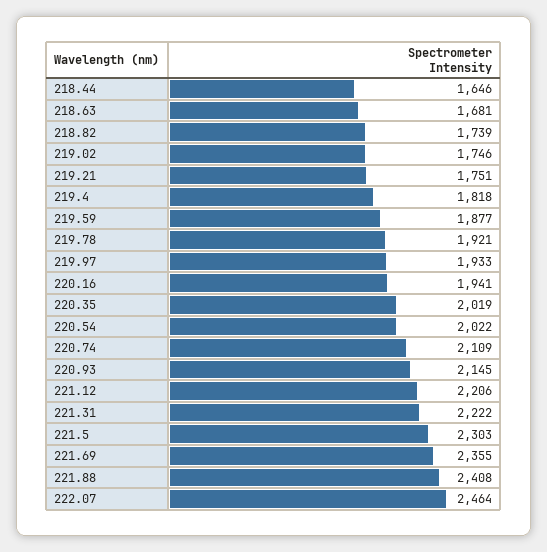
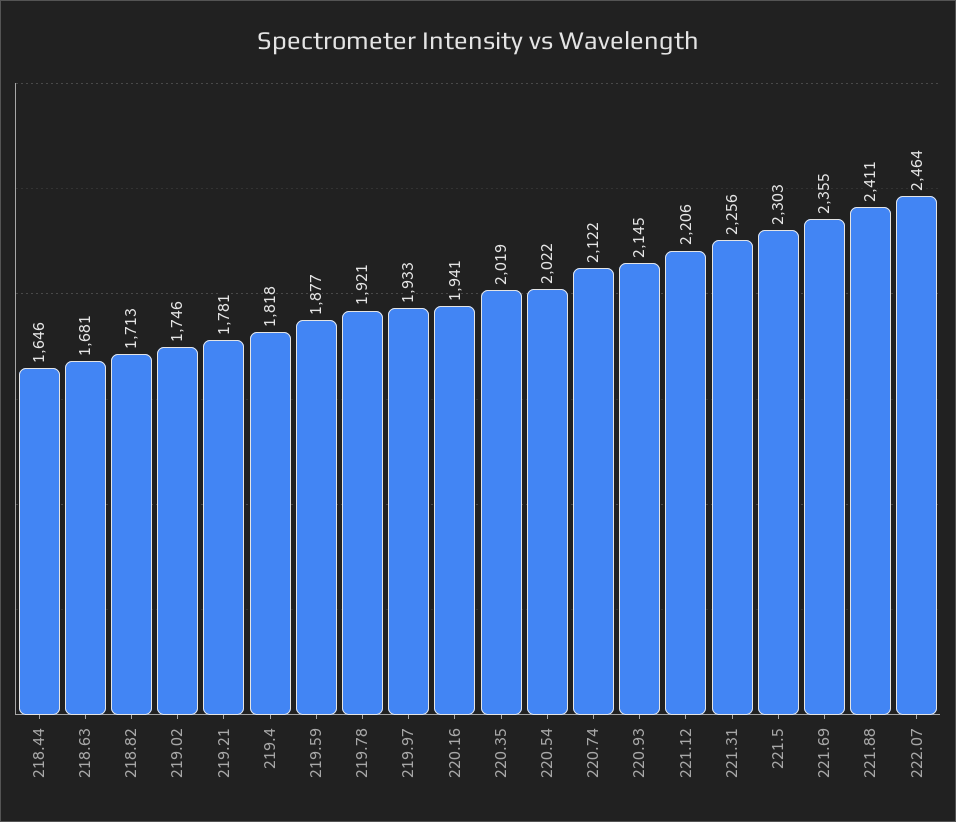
218.82: 1739 -> 1713
219.21: 1751 -> 1781
220.74: 2109 -> 2122
221.31: 2222 -> 2256
221.88: 2408 -> 2411

